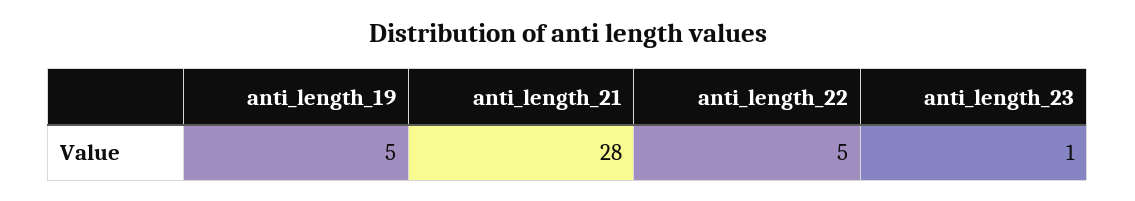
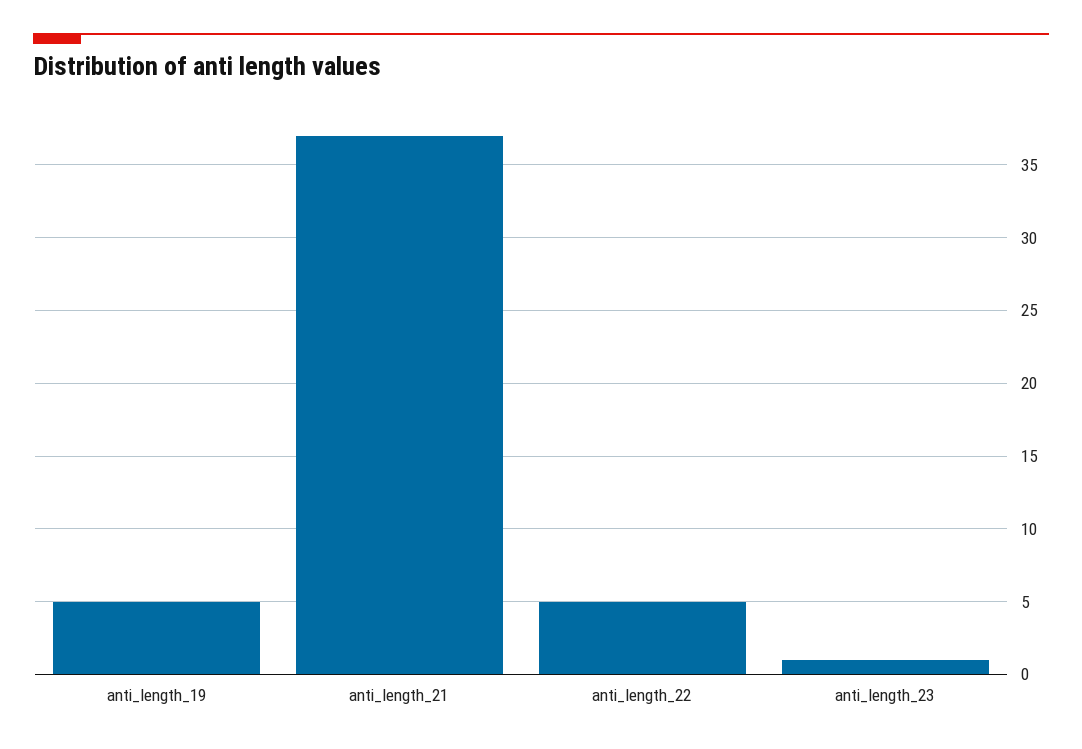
anti_length_21: 28 -> 37

